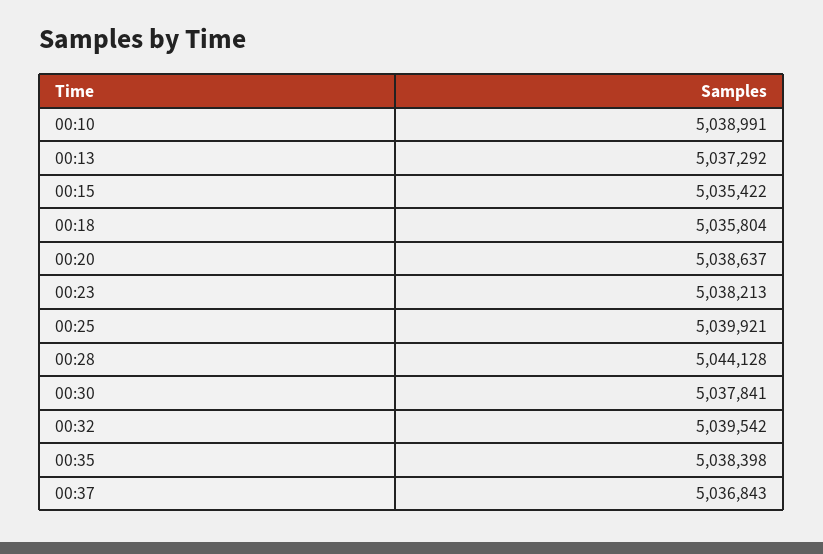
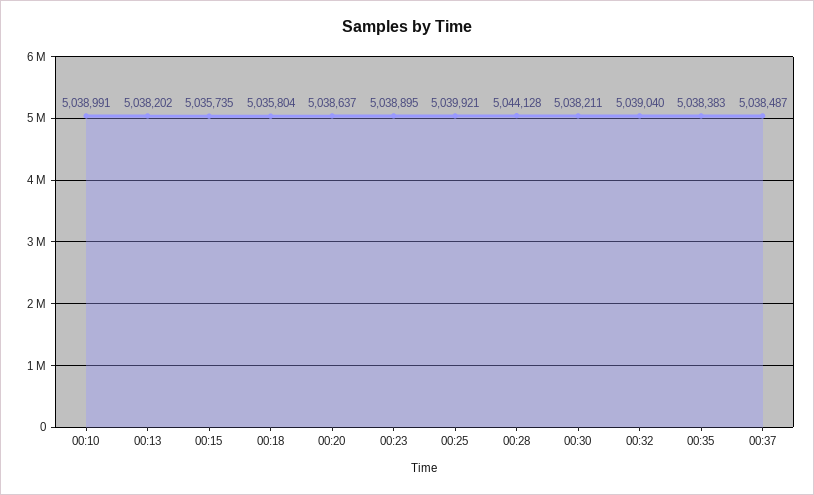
00:13: 5037292 -> 5038202
00:15: 5035422 -> 5035735
00:23: 5038213 -> 5038895
00:30: 5037841 -> 5038211
00:32: 5039542 -> 5039040
00:35: 5038398 -> 5038383
00:37: 5036843 -> 5038487

